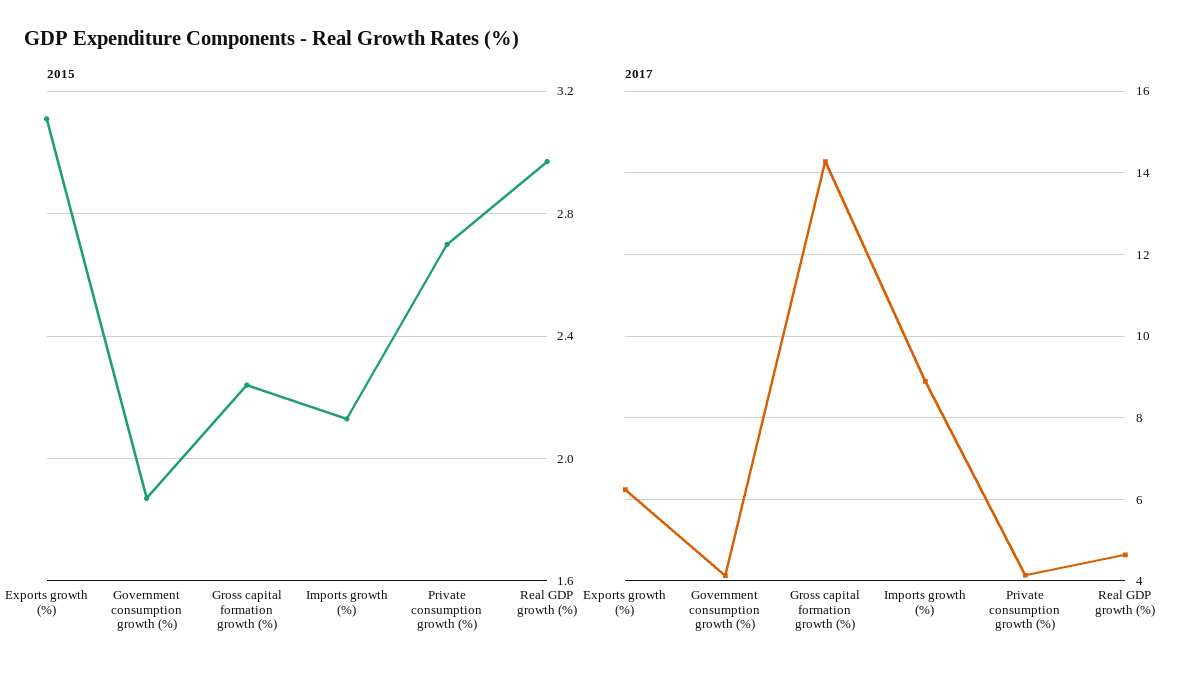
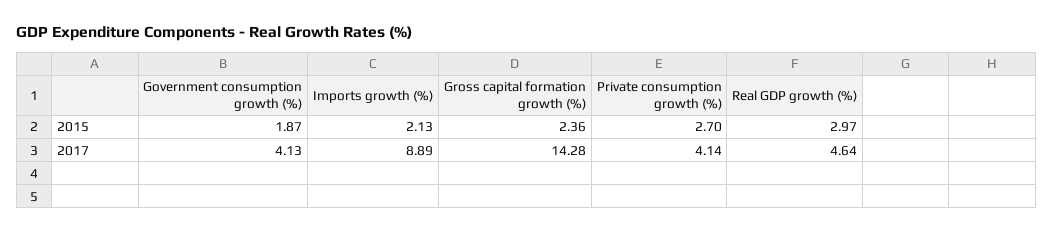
2015, Exports growth (%): 3.1 -> none
2015, Gross capital formation growth (%): 2.25 -> 2.36
2017, Exports growth (%): 6.2 -> none

